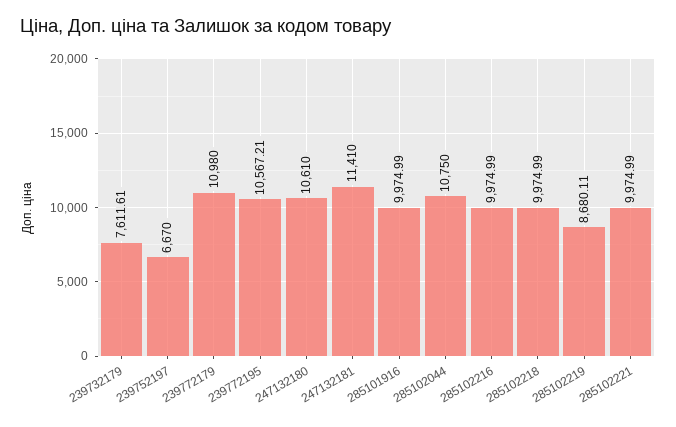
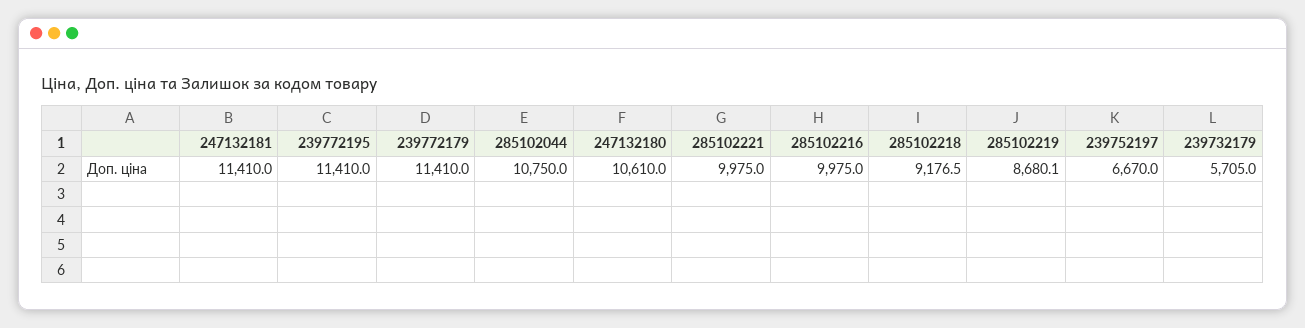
239732179: 7611.61 -> 5705
239772179: 10980 -> 11410
239772195: 10567.21 -> 11410
285101916: 9974.99 -> none
285102218: 9974.99 -> 9176.5

